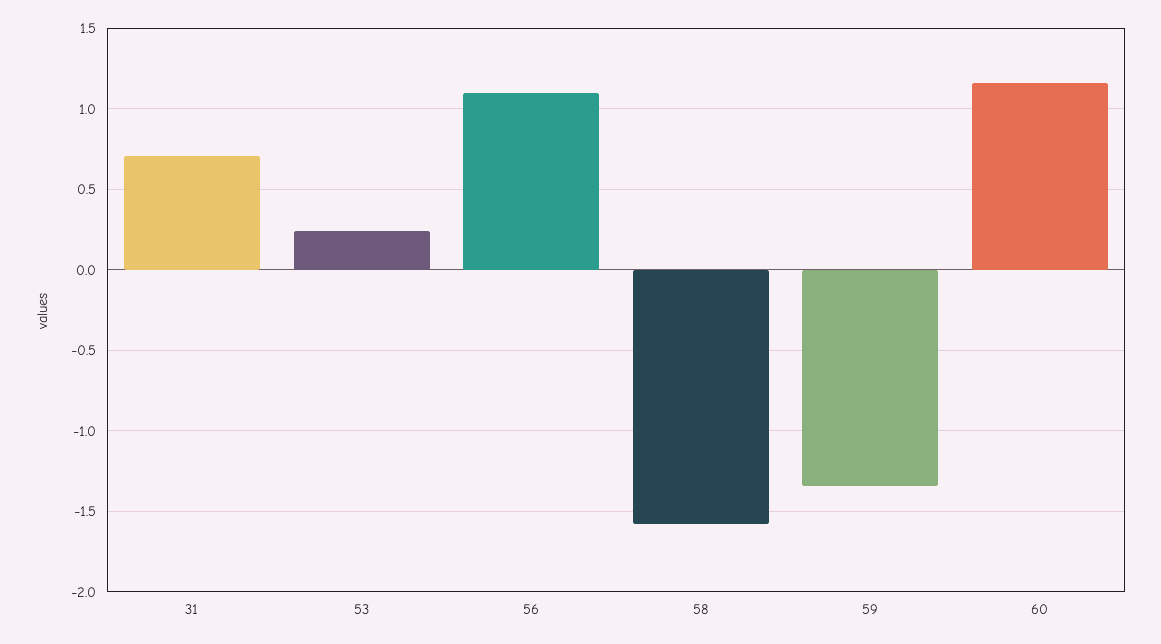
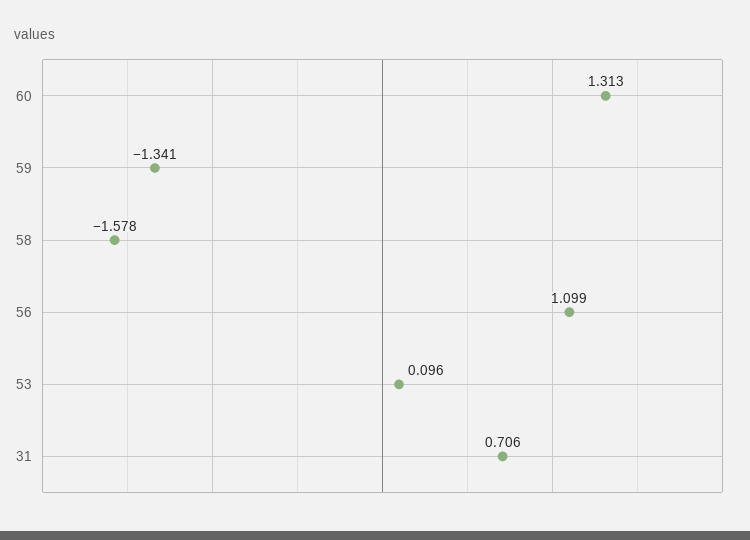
53: 0.25 -> 0.096
60: 1.15 -> 1.313

